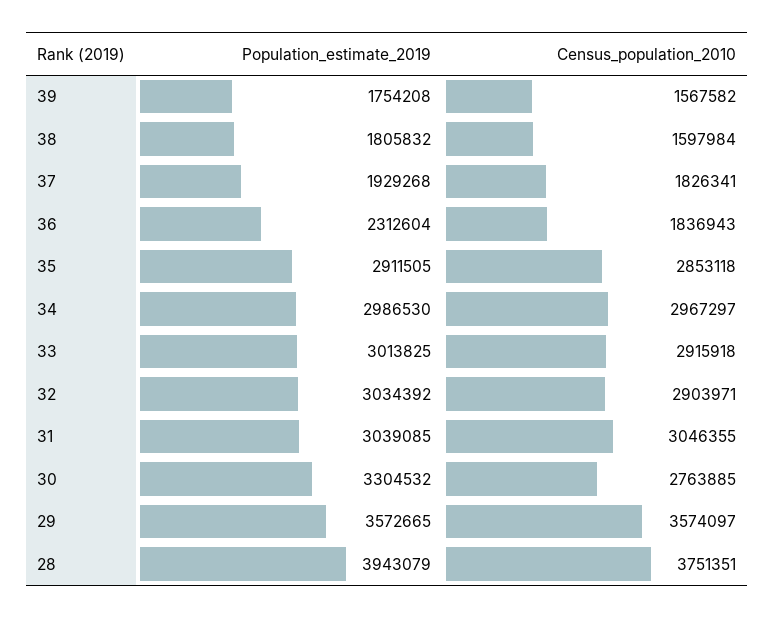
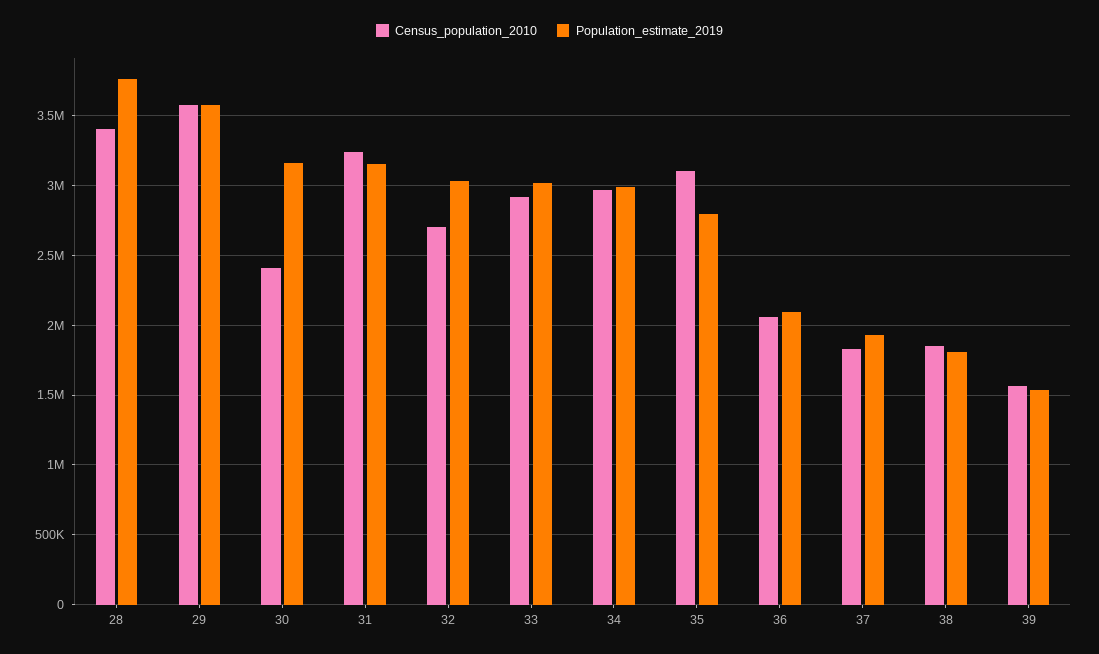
Population_estimate_2019, 39: 1754208 -> 1550000
Census_population_2010, 38: 1597984 -> 1850000
Population_estimate_2019, 36: 2312604 -> 2100000
Census_population_2010, 36: 1836943 -> 2050000
Population_estimate_2019, 35: 2911505 -> 2800000
Census_population_2010, 35: 2853118 -> 3100000
Census_population_2010, 32: 2903971 -> 2700000
Population_estimate_2019, 31: 3039085 -> 3150000
Census_population_2010, 31: 3046355 -> 3250000
Population_estimate_2019, 30: 3304532 -> 3150000
Census_population_2010, 30: 2763885 -> 2400000
Population_estimate_2019, 28: 3943079 -> 3750000
Census_population_2010, 28: 3751351 -> 3400000

